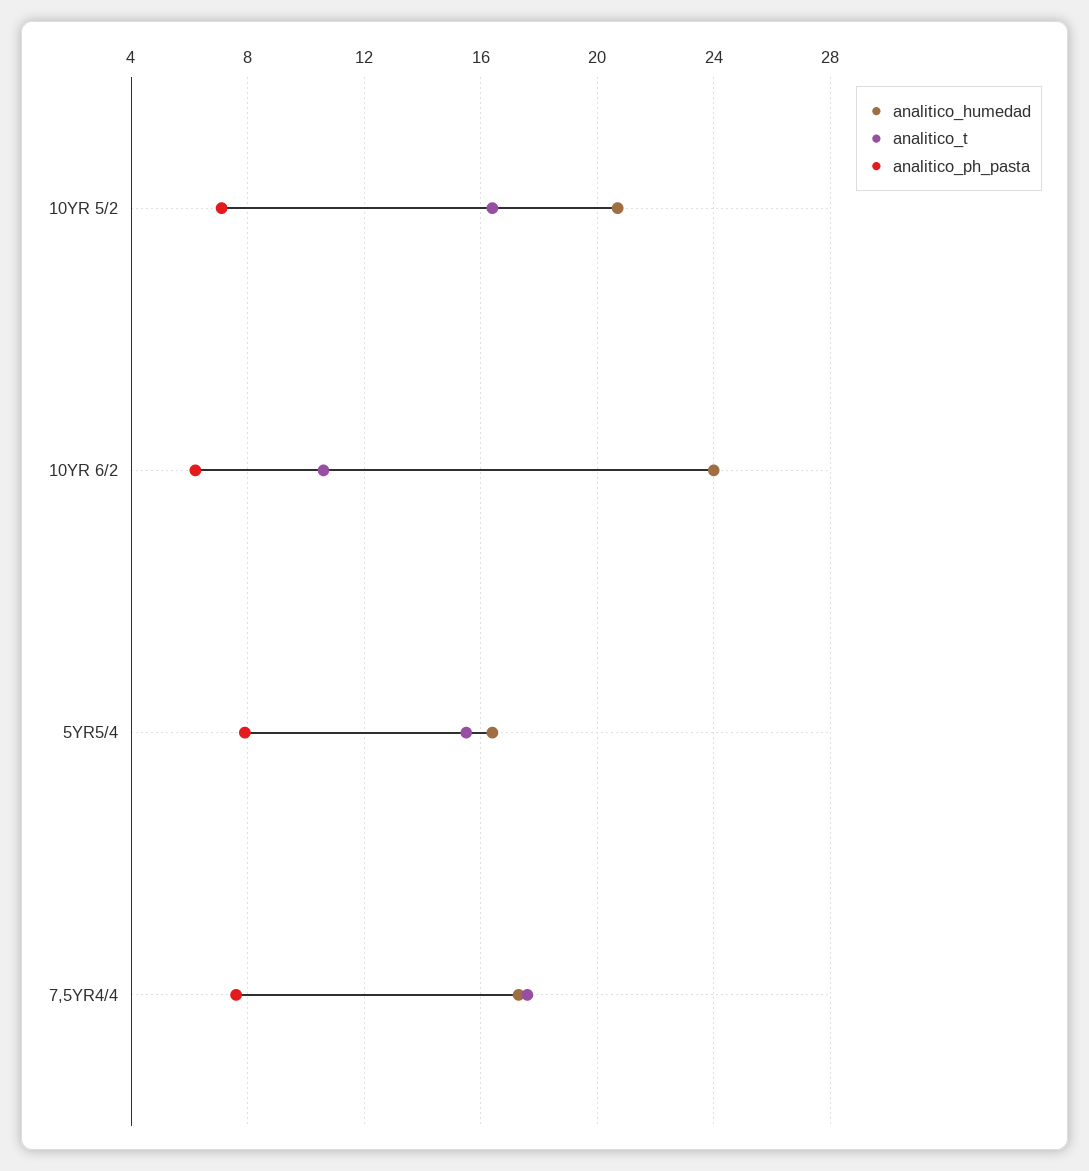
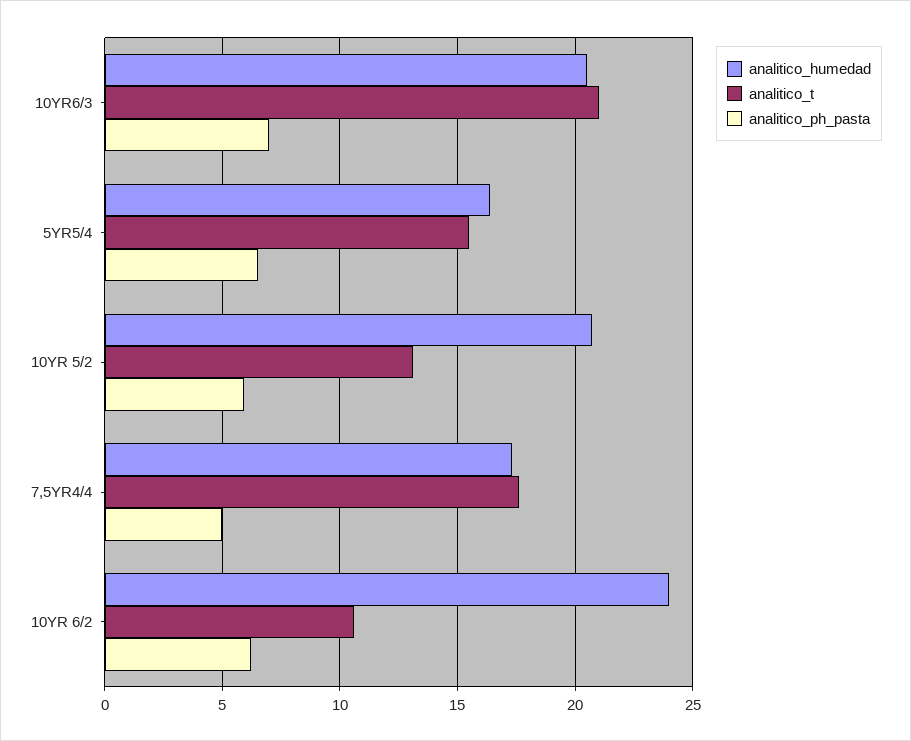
analitico_t, 10YR 5/2: 16.5 -> 13
analitico_ph_pasta, 10YR 5/2: 7 -> 6
analitico_ph_pasta, 5YR5/4: 8 -> 6.5
analitico_ph_pasta, 7,5YR4/4: 7.5 -> 5
analitico_humedad, 10YR6/3: none -> 20.5
analitico_t, 10YR6/3: none -> 21
analitico_ph_pasta, 10YR6/3: none -> 7

